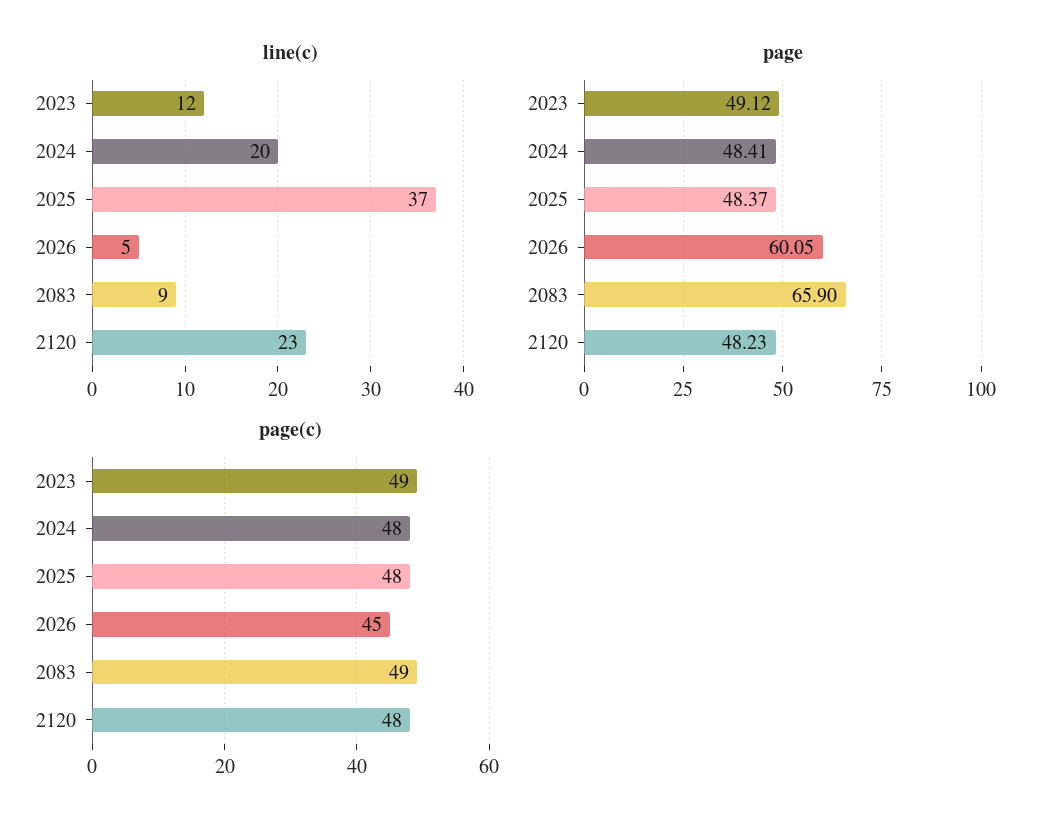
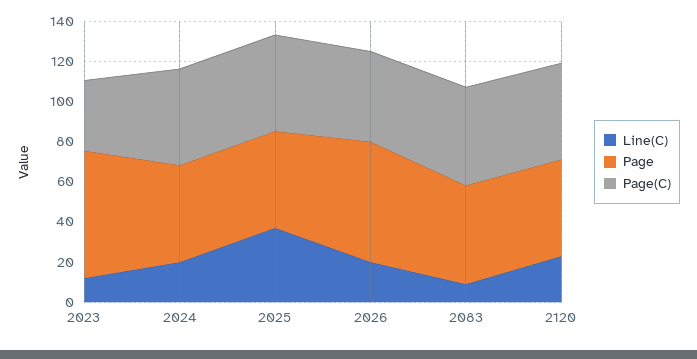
line(c), 2026: 5 -> 20
page, 2023: 49.12 -> 65
page, 2083: 65.9 -> 50
page(c), 2023: 49 -> 35

